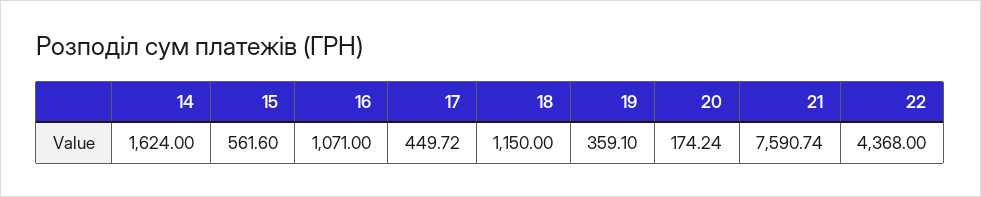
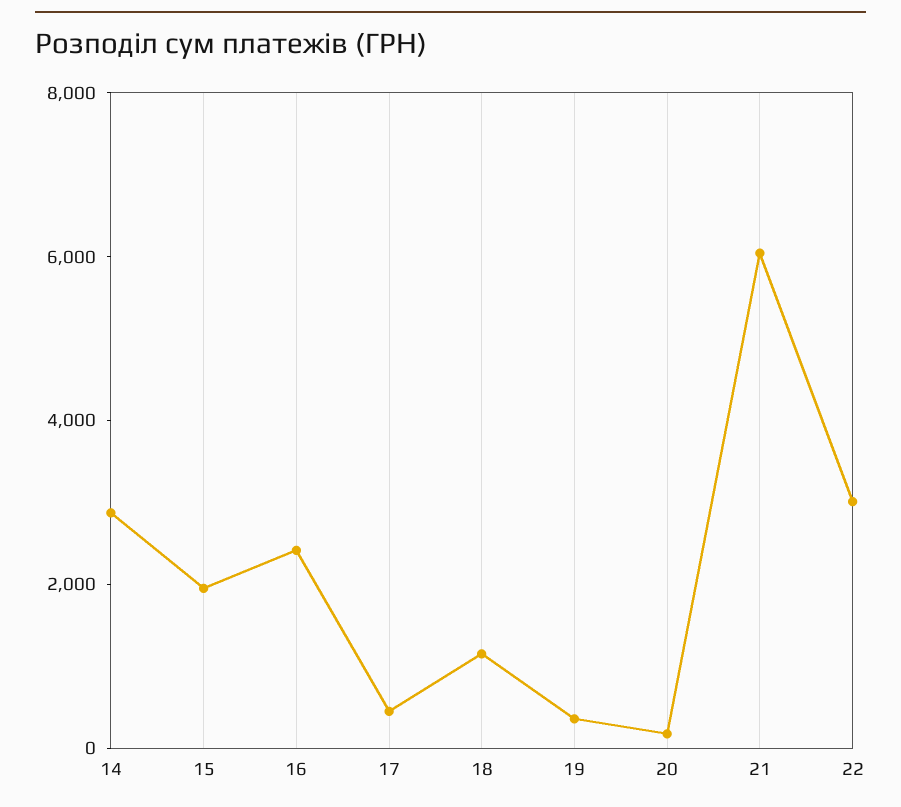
14: 1624 -> 3000
15: 561.6 -> 2000
16: 1071 -> 2500
21: 7590.74 -> 6000
22: 4368 -> 3000

